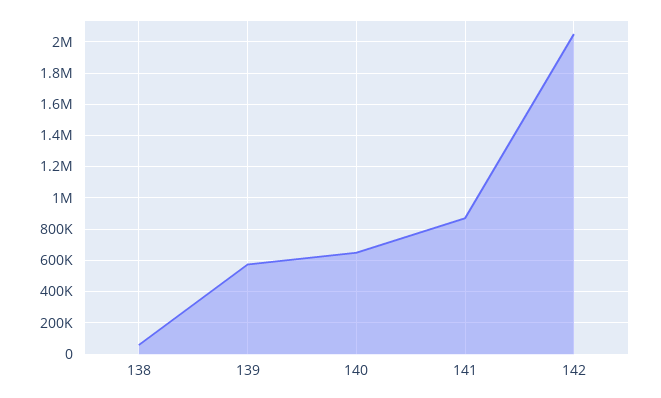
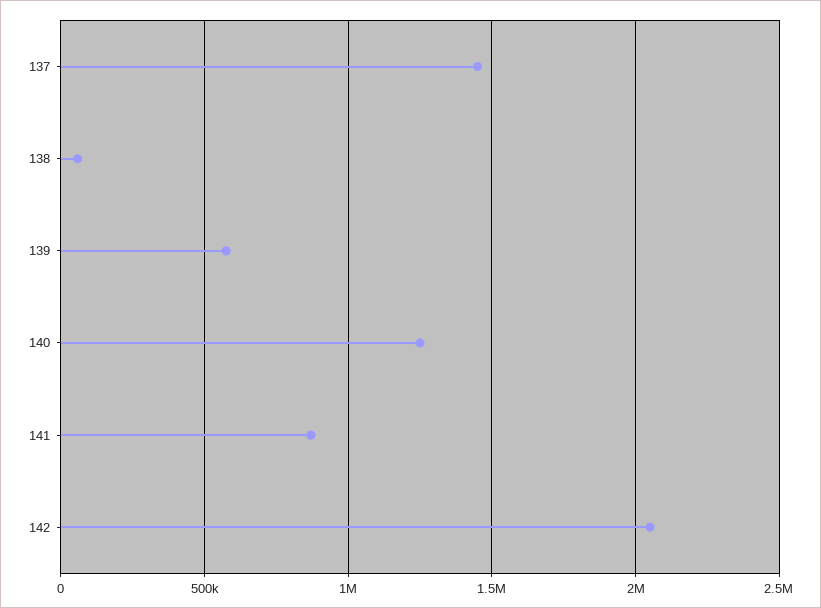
140: 650000 -> 1250000
137: none -> 1450000

